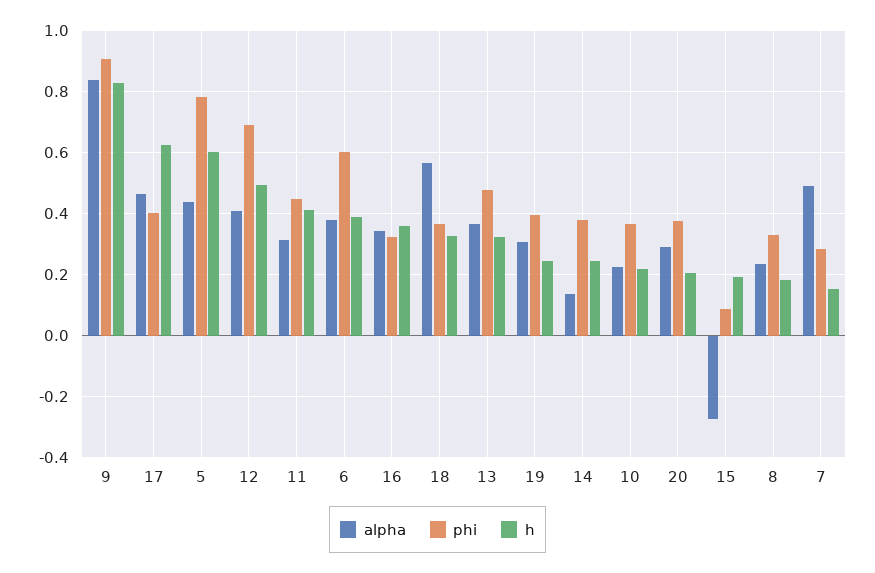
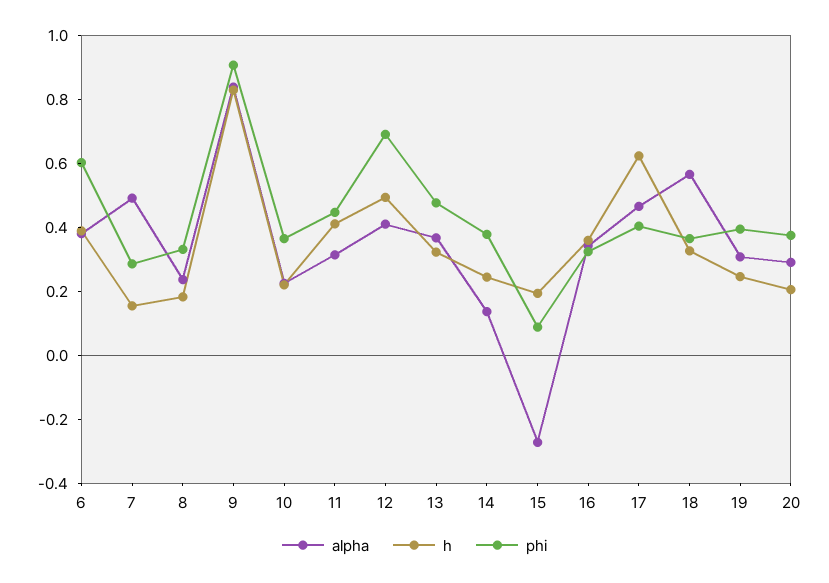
alpha, 5: 0.44 -> none
phi, 5: 0.78 -> none
h, 5: 0.6 -> none

